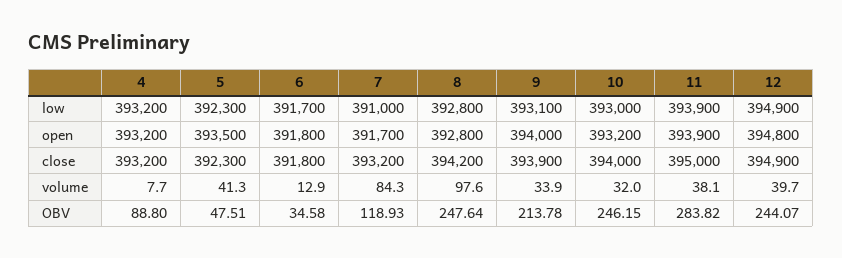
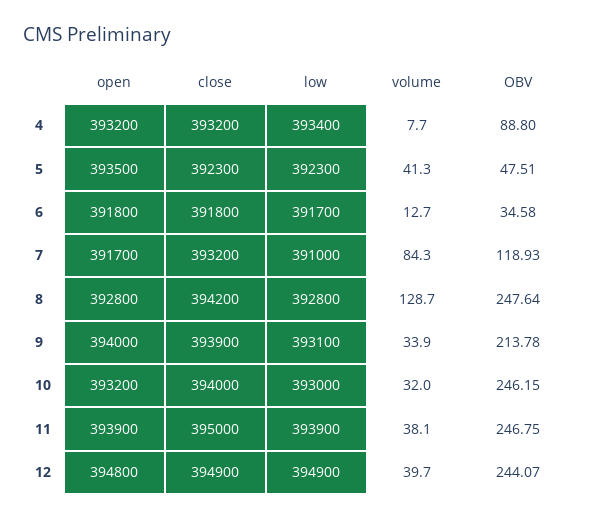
4, low: 393200 -> 393400
6, volume: 12.9 -> 12.7
8, volume: 97.6 -> 128.7
11, OBV: 283.82 -> 246.75

